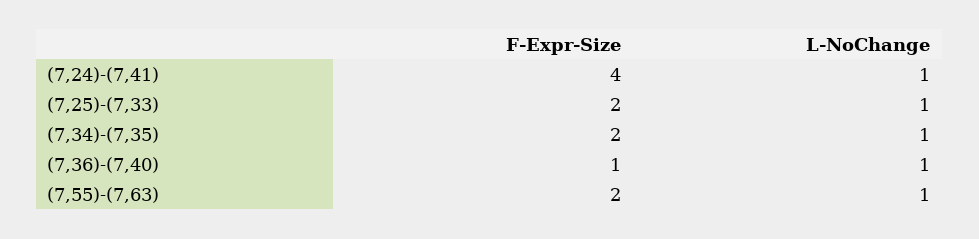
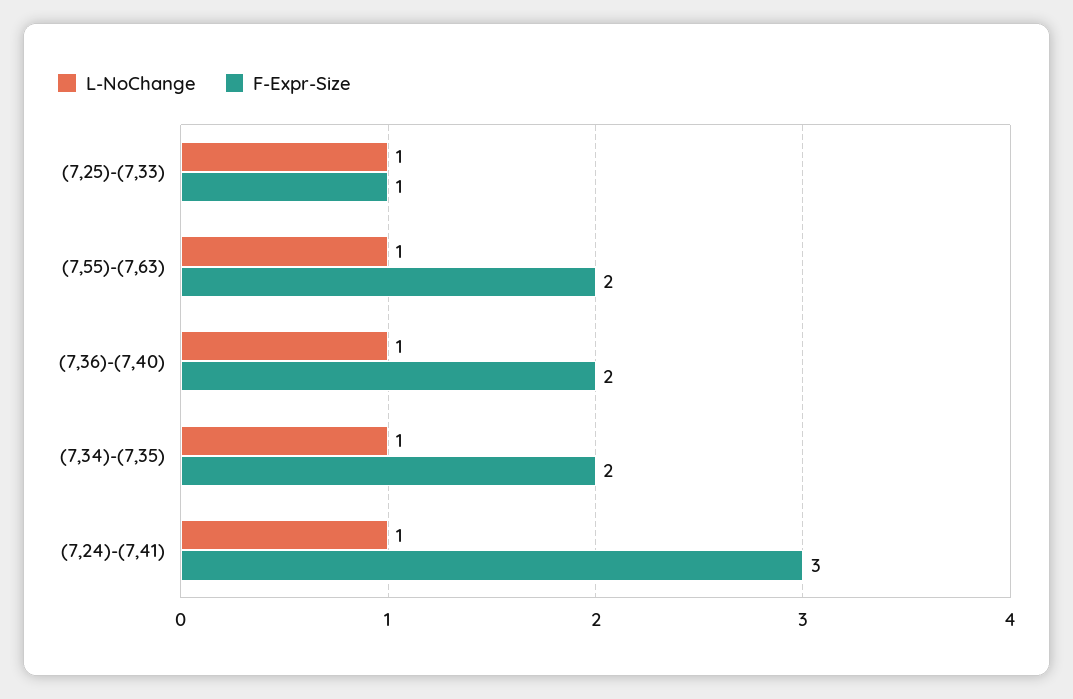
F-Expr-Size, (7,24)-(7,41): 4 -> 3
F-Expr-Size, (7,25)-(7,33): 2 -> 1
F-Expr-Size, (7,36)-(7,40): 1 -> 2

